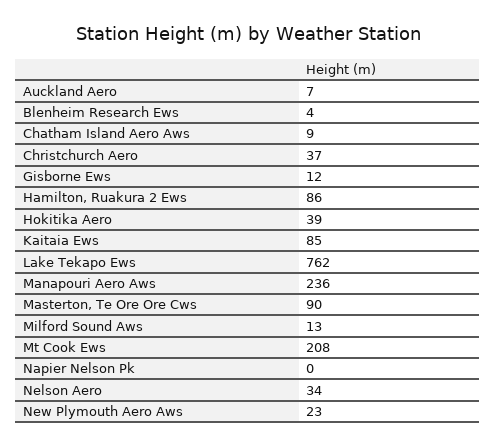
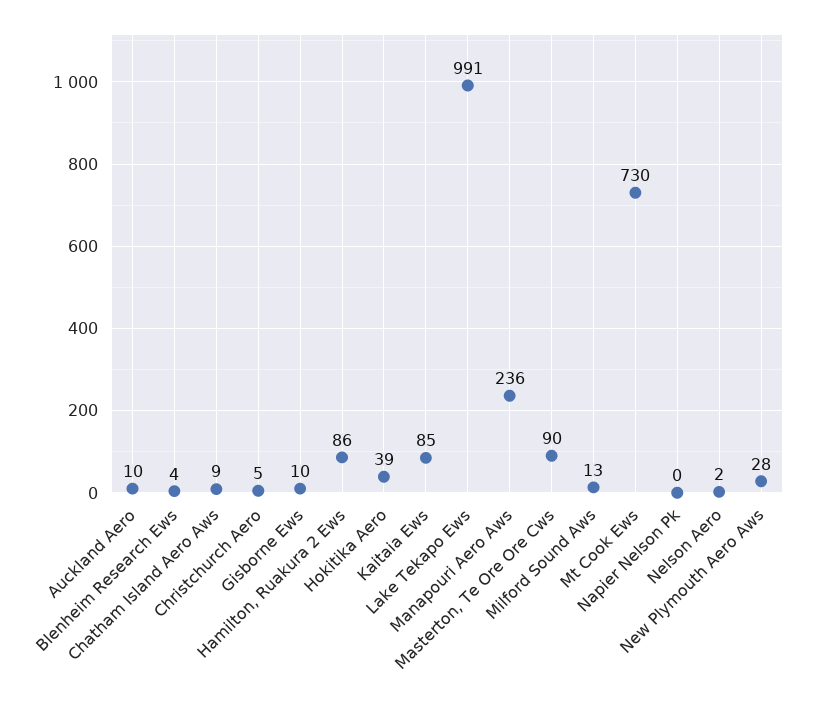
Auckland Aero: 7 -> 10
Christchurch Aero: 37 -> 5
Gisborne Ews: 12 -> 10
Lake Tekapo Ews: 762 -> 991
Mt Cook Ews: 208 -> 730
Nelson Aero: 34 -> 2
New Plymouth Aero Aws: 23 -> 28

